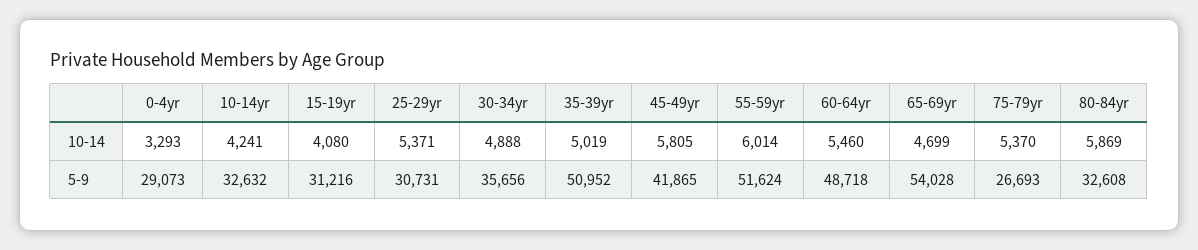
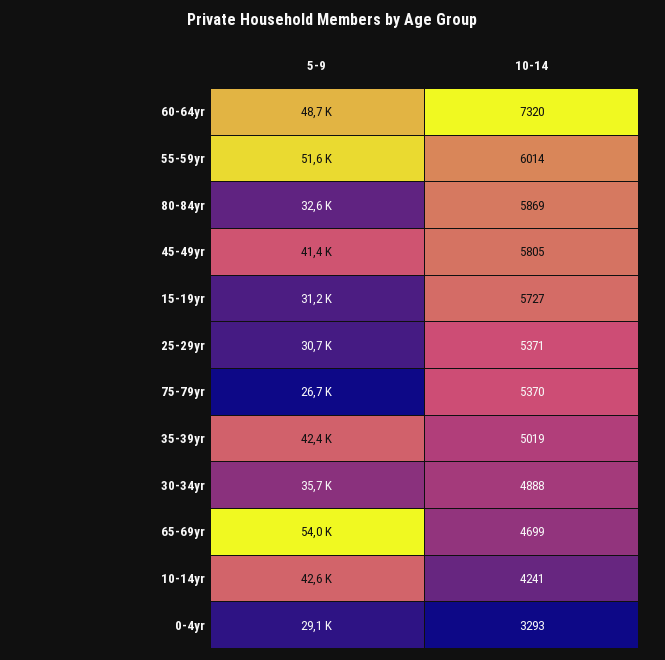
15-19yr, 10-14: 4080 -> 5727
60-64yr, 10-14: 5460 -> 7320
10-14yr, 5-9: 32632 -> 42600
35-39yr, 5-9: 50952 -> 42400
45-49yr, 5-9: 41865 -> 41400

